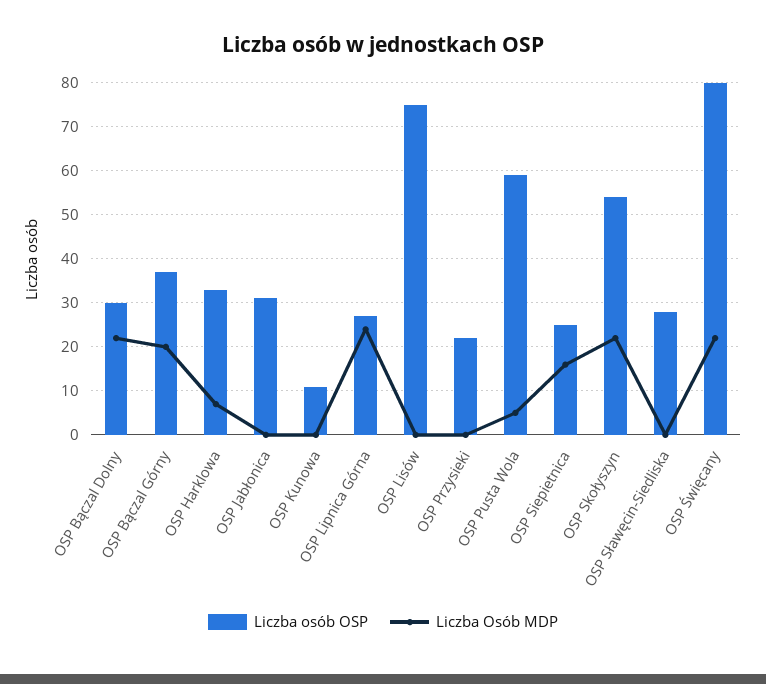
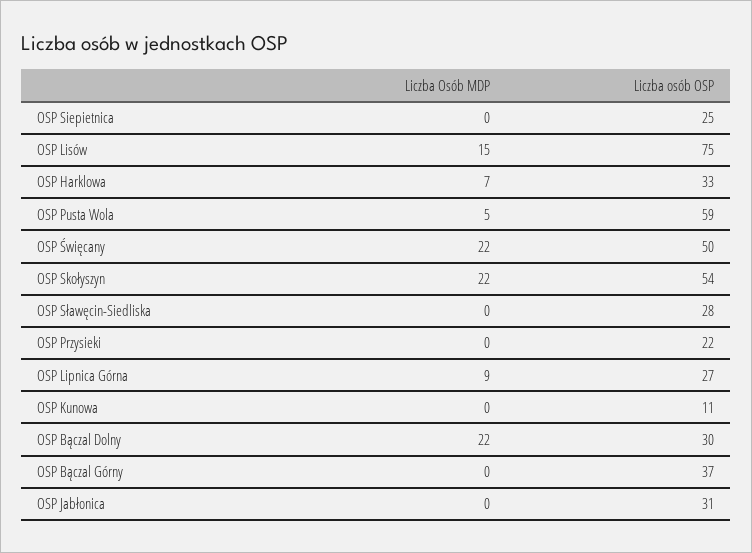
Liczba Osób MDP, OSP Bączal Górny: 20 -> 0
Liczba Osób MDP, OSP Lipnica Górna: 25 -> 9
Liczba Osób MDP, OSP Lisów: 0 -> 15
Liczba Osób MDP, OSP Siepietnica: 15 -> 0
Liczba osób OSP, OSP Święcany: 80 -> 50

